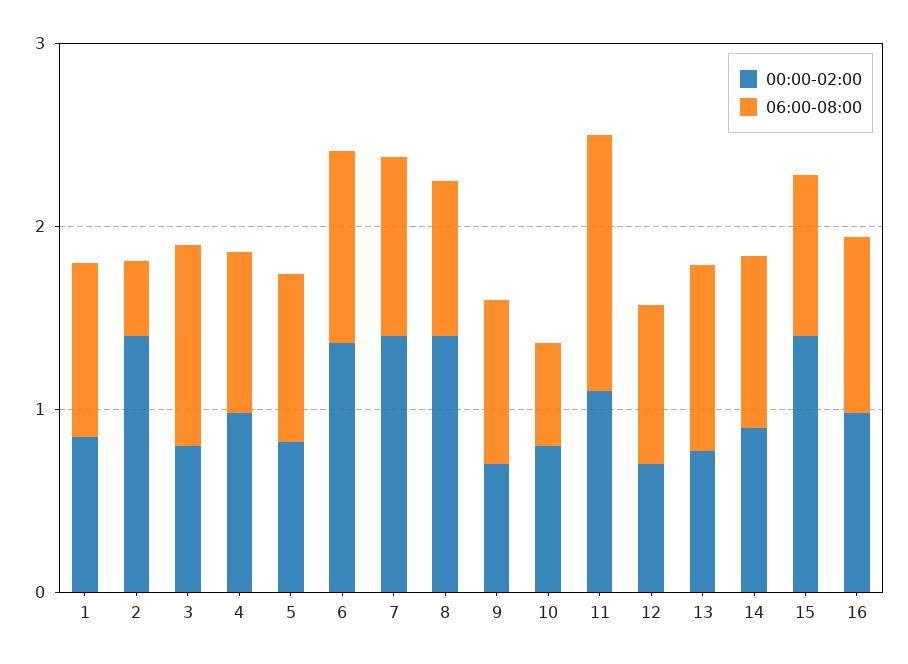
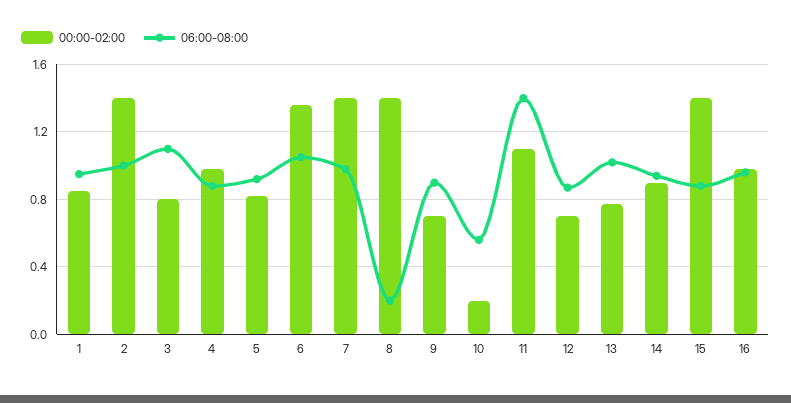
06:00-08:00, 2: 0.4 -> 1
06:00-08:00, 8: 0.8 -> 0.2
00:00-02:00, 10: 0.8 -> 0.2

